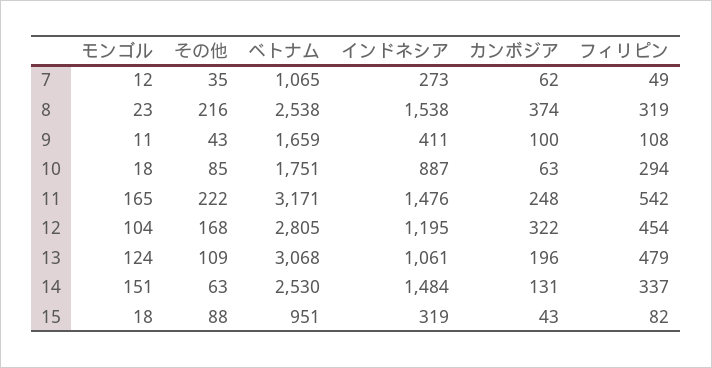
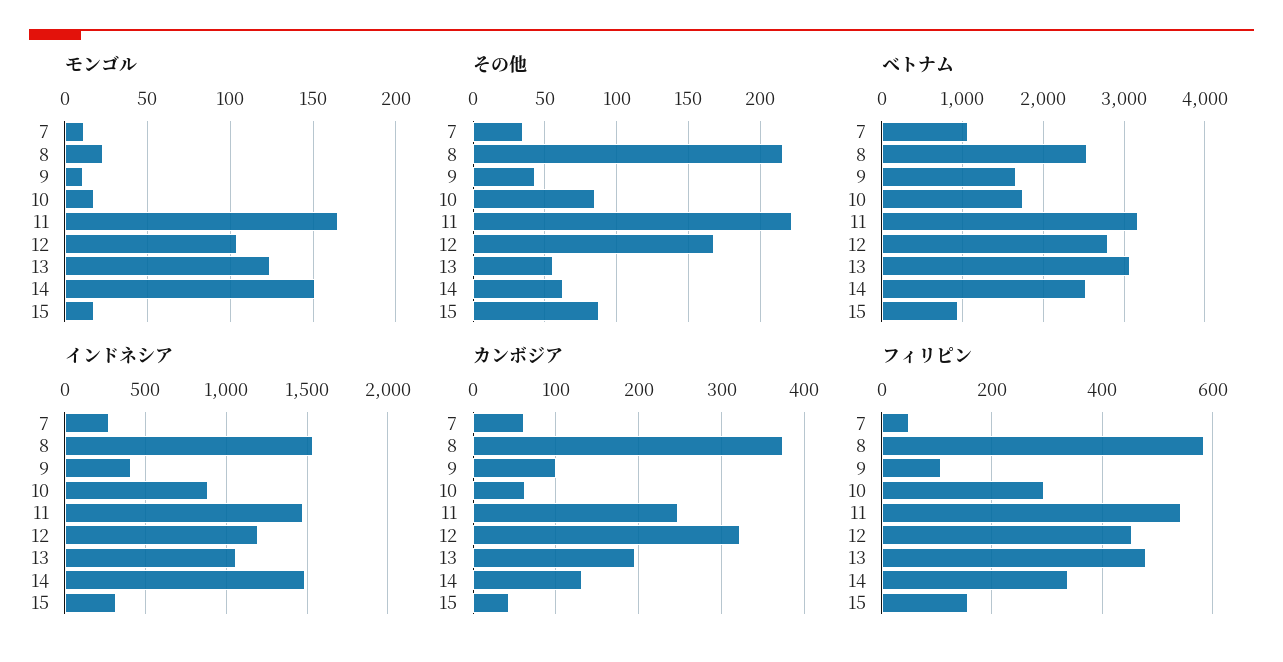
フィリピン, 8: 319 -> 580
その他, 13: 109 -> 55
フィリピン, 15: 82 -> 160

